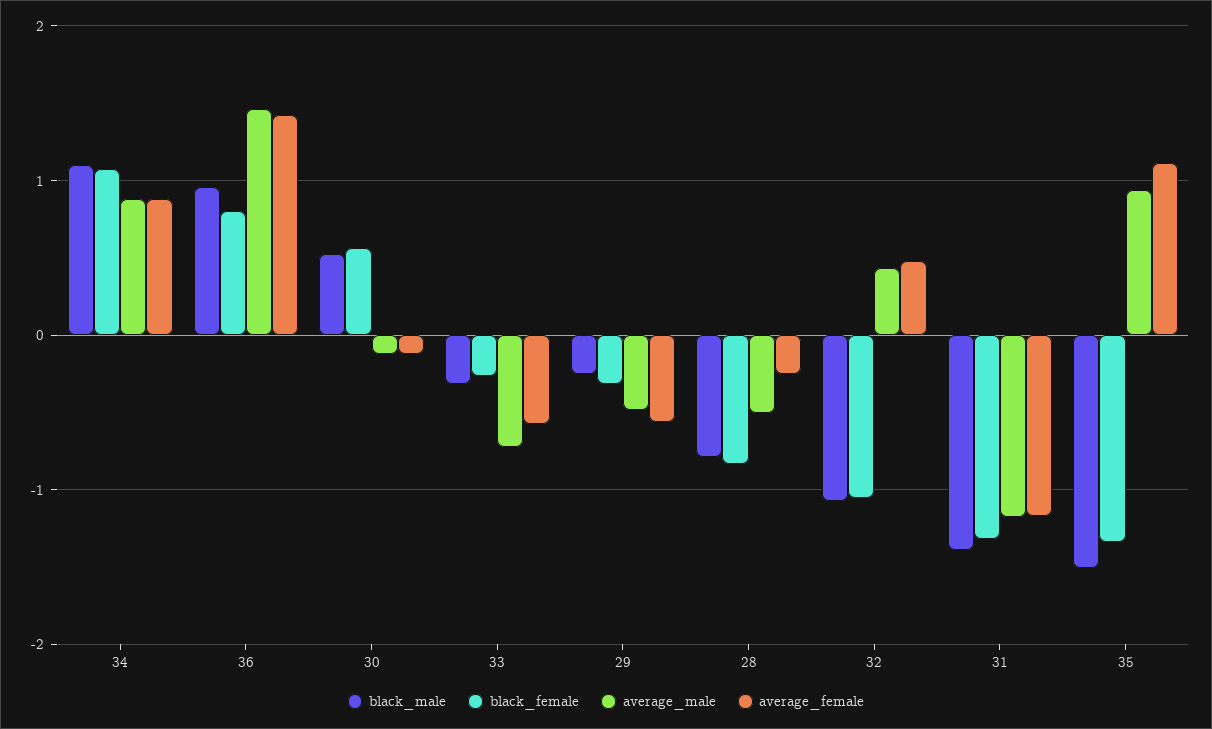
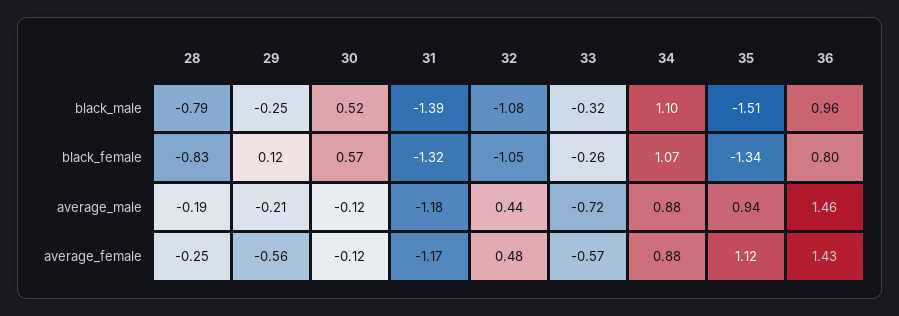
black_female, 29: -0.3 -> 0.12
average_male, 29: -0.5 -> -0.21
average_male, 28: -0.5 -> -0.19

